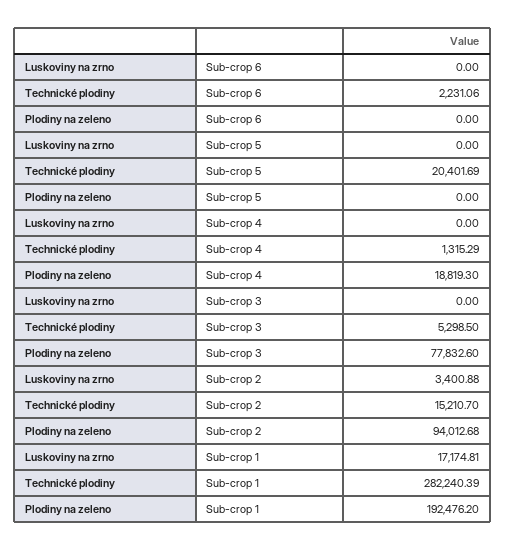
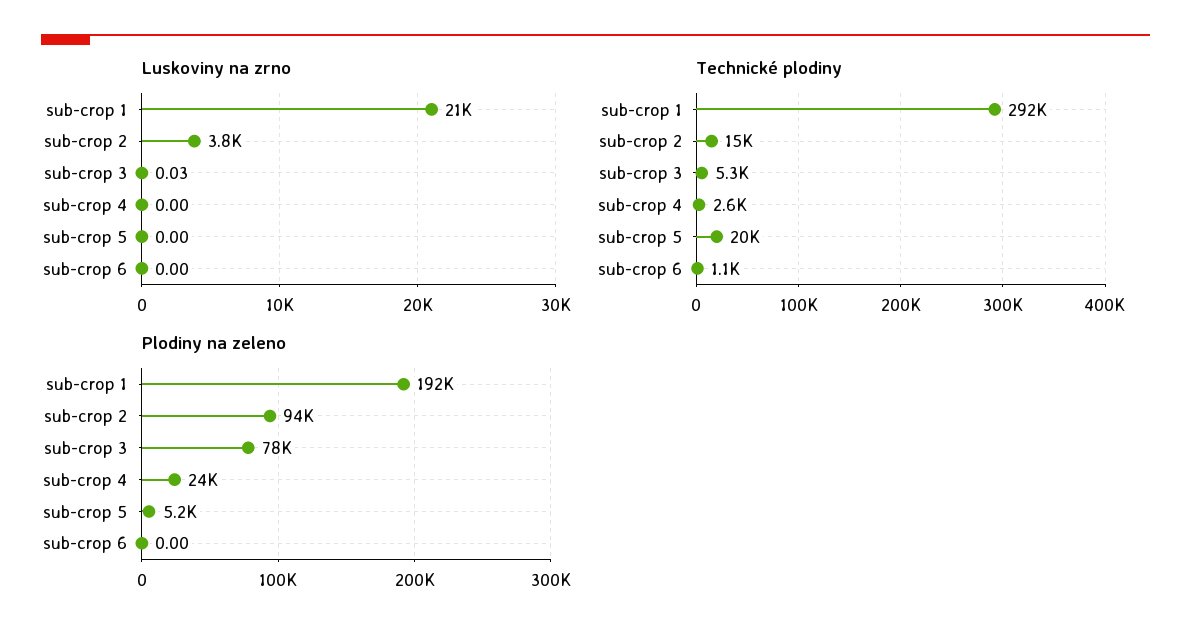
Technické plodiny, Sub-crop 6: 2231.06 -> 1100
Plodiny na zeleno, Sub-crop 5: 0 -> 5200
Technické plodiny, Sub-crop 4: 1315.29 -> 2600
Plodiny na zeleno, Sub-crop 4: 18819.3 -> 24000
Luskoviny na zrno, Sub-crop 3: 0 -> 0.03
Luskoviny na zrno, Sub-crop 2: 3400.88 -> 3800
Luskoviny na zrno, Sub-crop 1: 17174.81 -> 21000
Technické plodiny, Sub-crop 1: 282240.39 -> 292000

